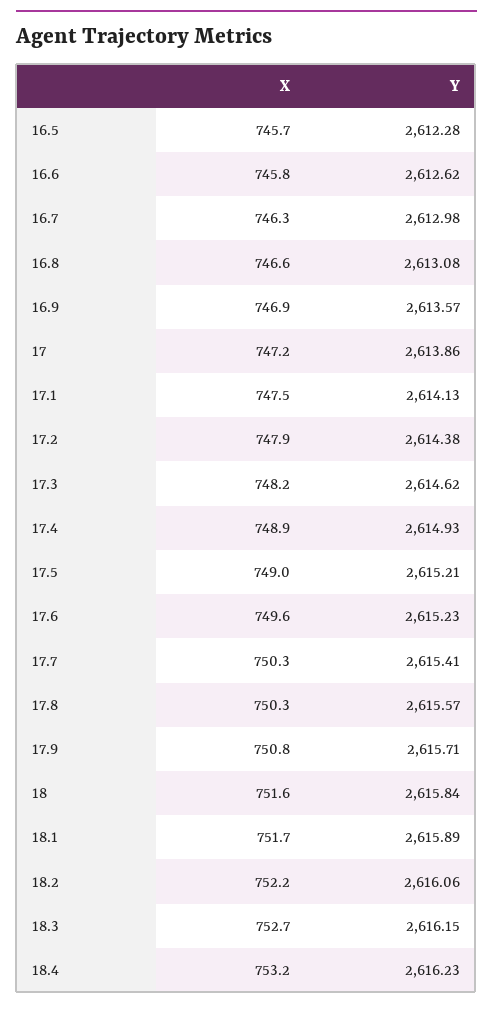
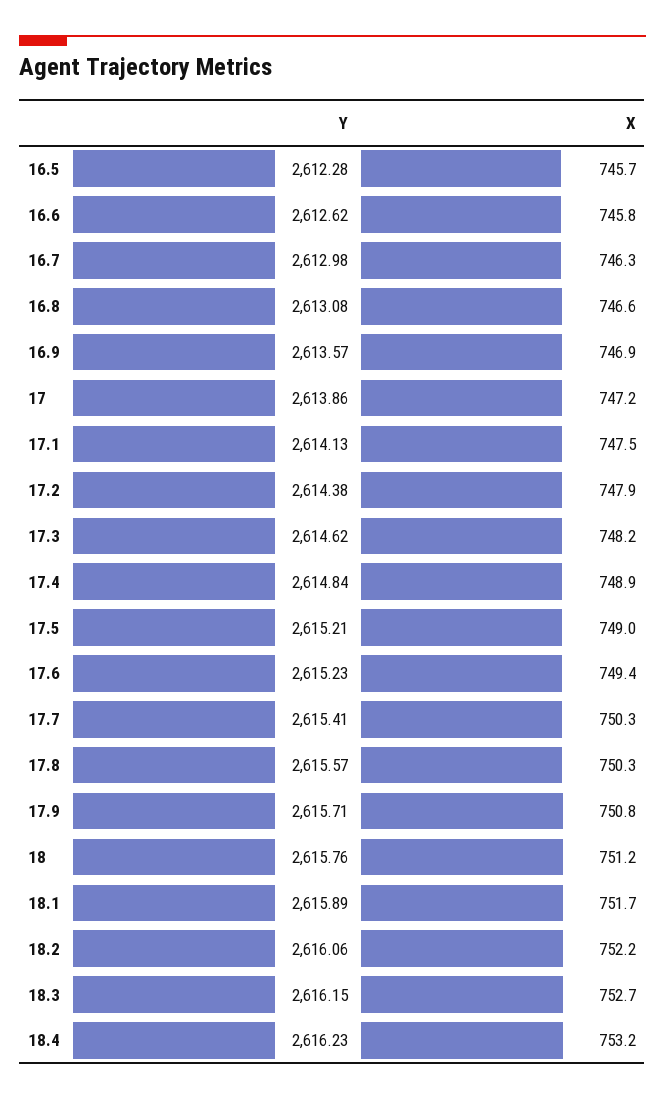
Y, 17.4: 2614.93 -> 2614.84
X, 17.6: 749.6 -> 749.4
X, 18: 751.6 -> 751.2
Y, 18: 2615.84 -> 2615.76

